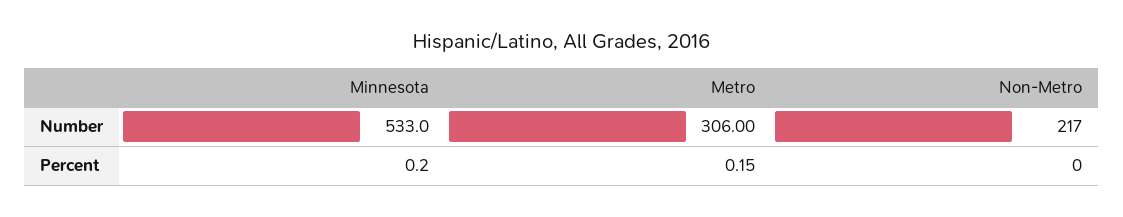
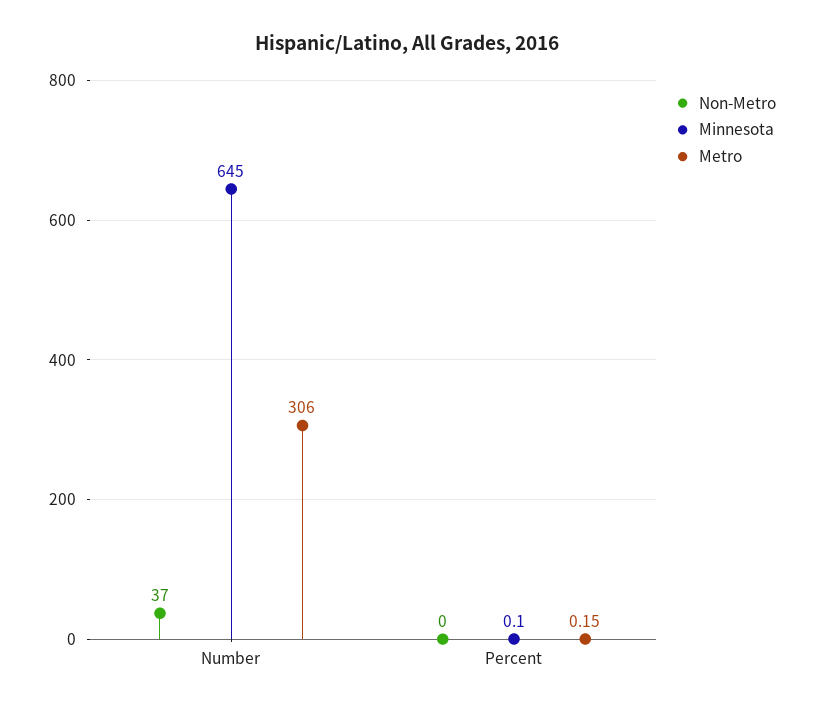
Minnesota, Number: 533 -> 645
Non-Metro, Number: 217 -> 37
Minnesota, Percent: 0.2 -> 0.1

